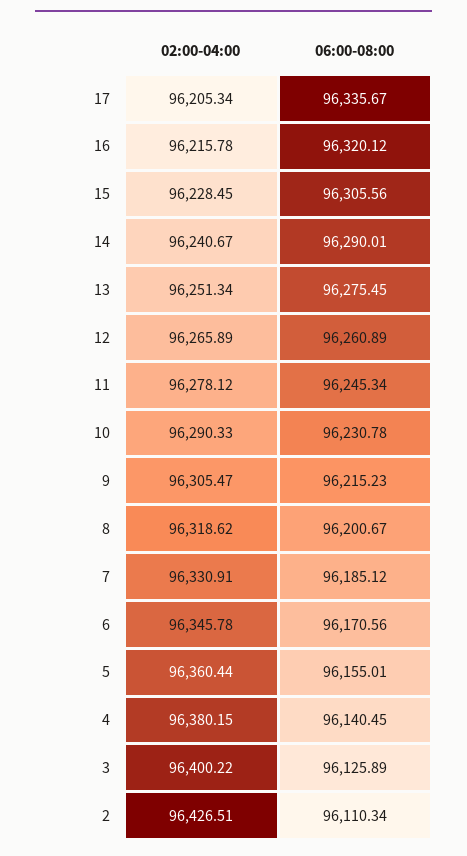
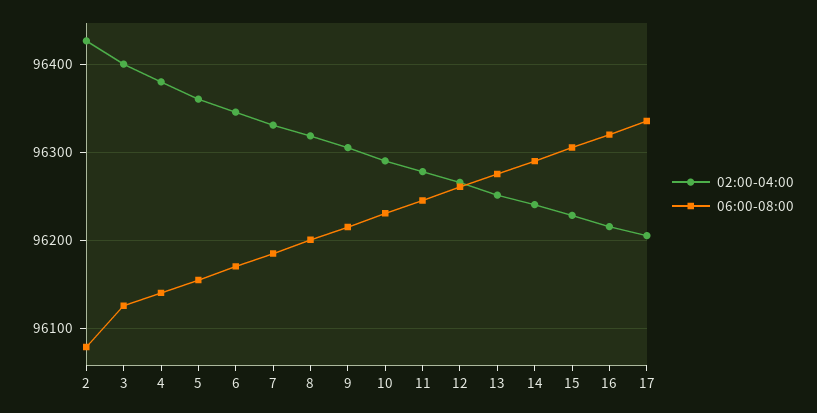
06:00-08:00, 2: 96110.34 -> 96080

